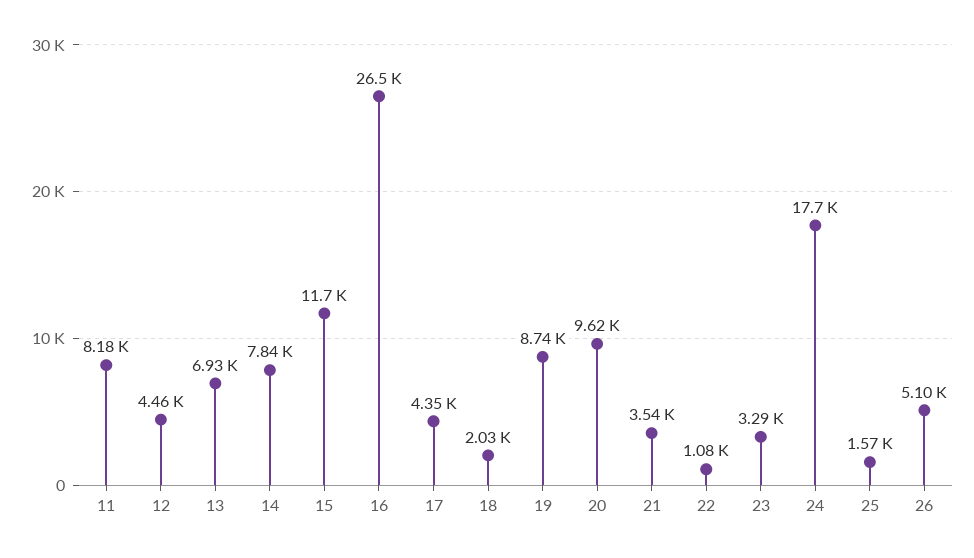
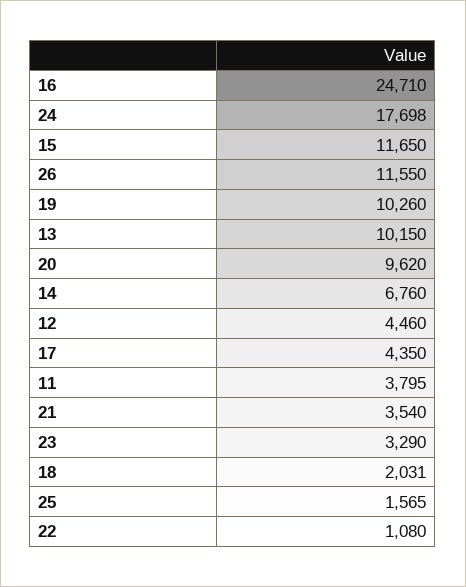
11: 8180 -> 3795
13: 6930 -> 10150
14: 7840 -> 6760
16: 26500 -> 24710
19: 8740 -> 10260
26: 5100 -> 11550

